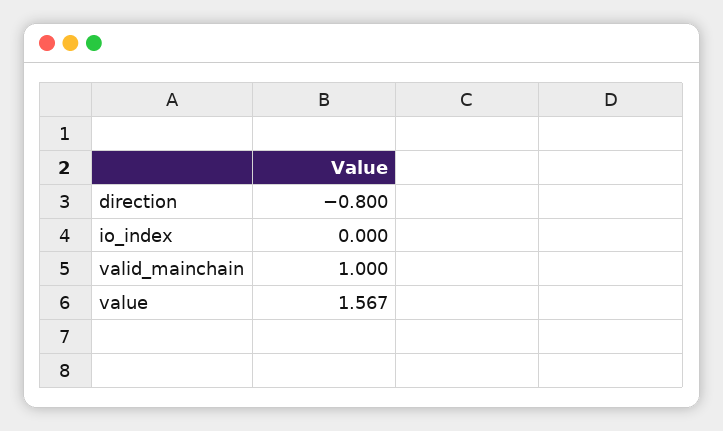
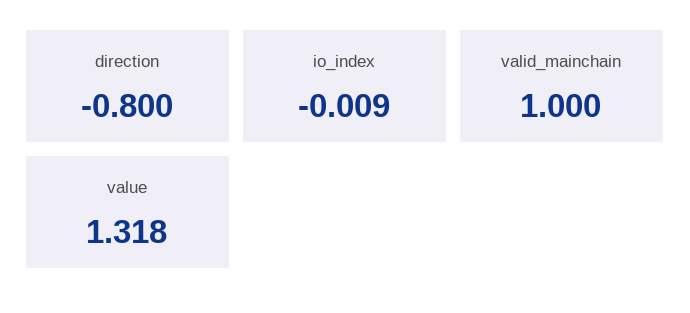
io_index: 0 -> -0.009
value: 1.567 -> 1.318

